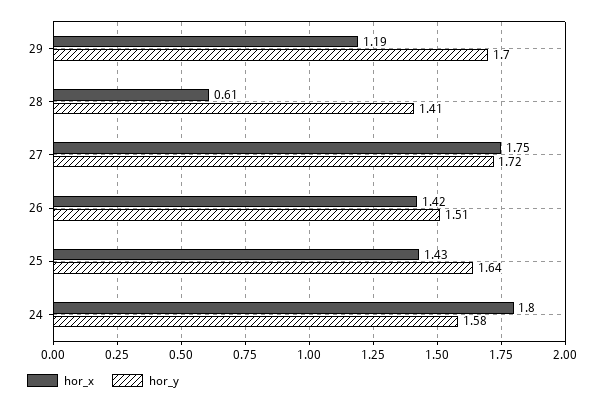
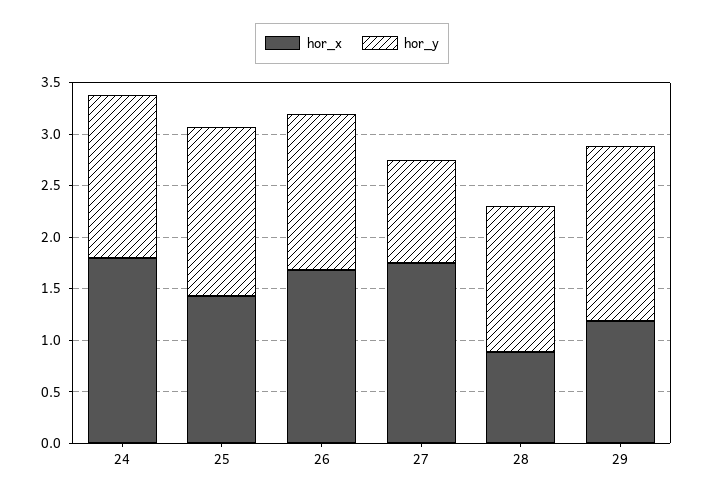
hor_x, 28: 0.61 -> 0.9
hor_y, 27: 1.72 -> 1
hor_x, 26: 1.42 -> 1.7

